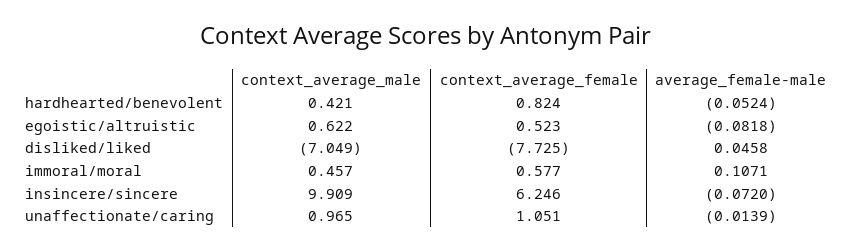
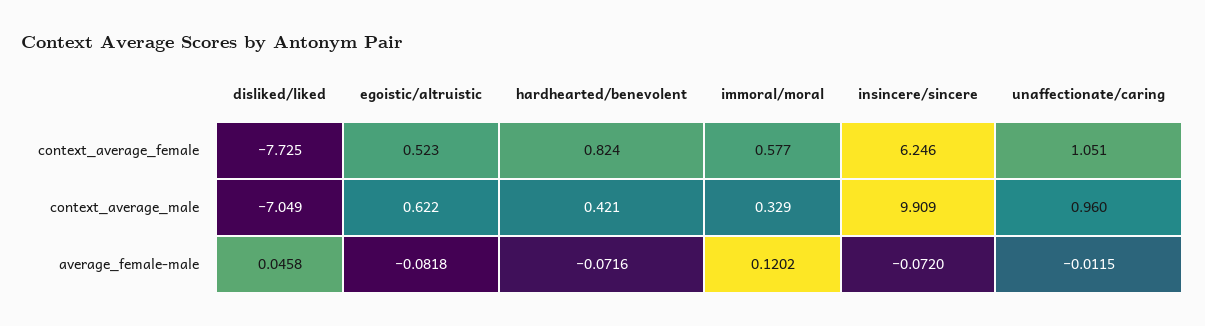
average_female-male, hardhearted/benevolent: -0.0524 -> -0.0716
context_average_male, immoral/moral: 0.457 -> 0.329
average_female-male, immoral/moral: 0.1071 -> 0.1202
context_average_male, unaffectionate/caring: 0.965 -> 0.96
average_female-male, unaffectionate/caring: -0.0139 -> -0.0115

